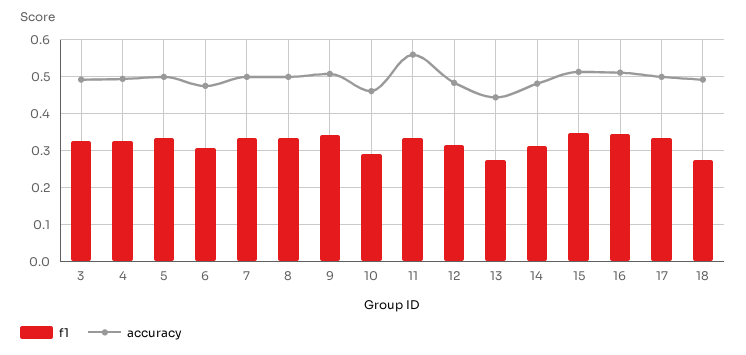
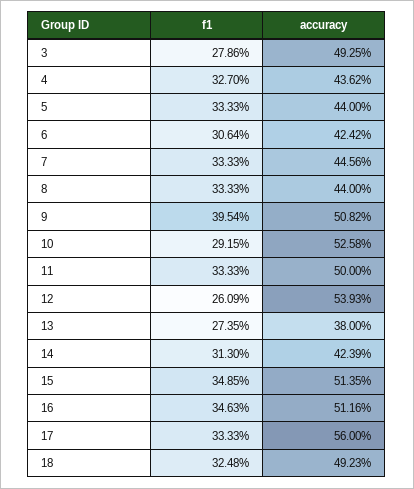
f1, 3: 0.32 -> 0.2786
accuracy, 4: 0.5 -> 0.4362
accuracy, 5: 0.5 -> 0.44
accuracy, 6: 0.48 -> 0.4242
accuracy, 7: 0.5 -> 0.4456
accuracy, 8: 0.5 -> 0.44
f1, 9: 0.34 -> 0.3954
accuracy, 10: 0.46 -> 0.5258
accuracy, 11: 0.56 -> 0.5
f1, 12: 0.32 -> 0.2609
accuracy, 12: 0.48 -> 0.5393
accuracy, 13: 0.44 -> 0.38
accuracy, 14: 0.48 -> 0.4239
accuracy, 17: 0.5 -> 0.56
f1, 18: 0.28 -> 0.3248

